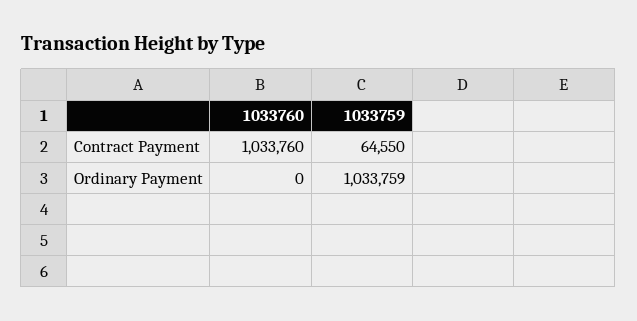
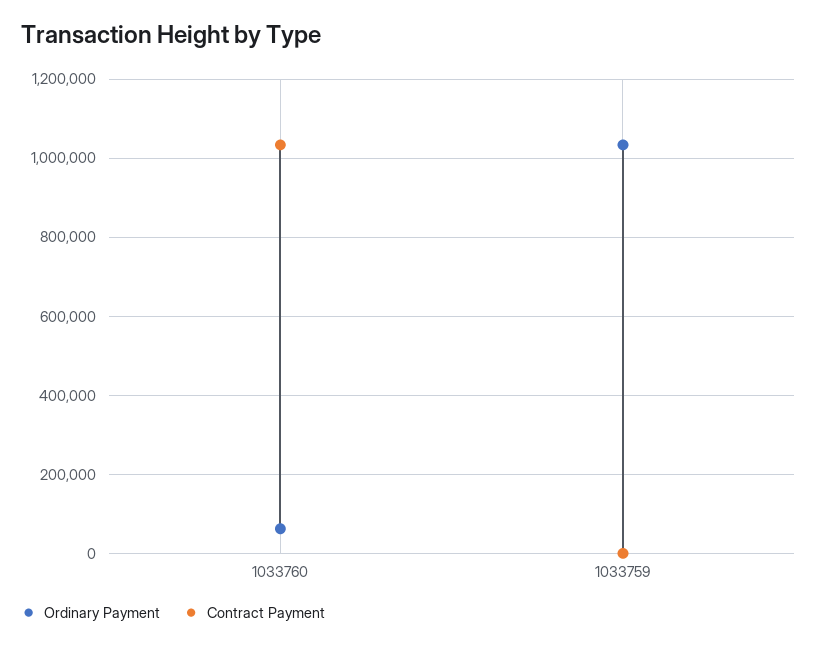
Contract Payment, 1033759: 64550 -> 0
Ordinary Payment, 1033760: 0 -> 60000

